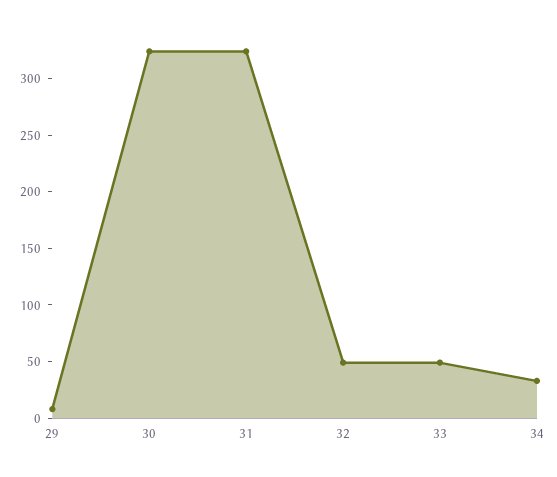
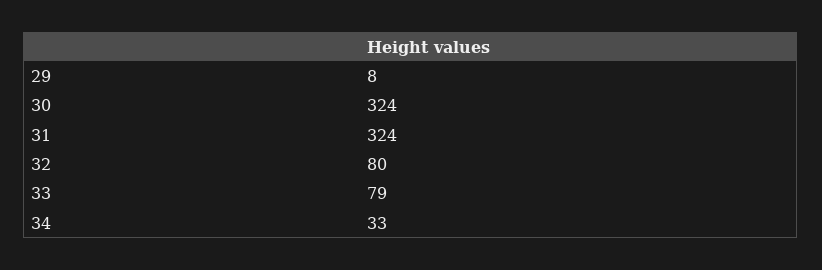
32: 50 -> 80
33: 50 -> 79

